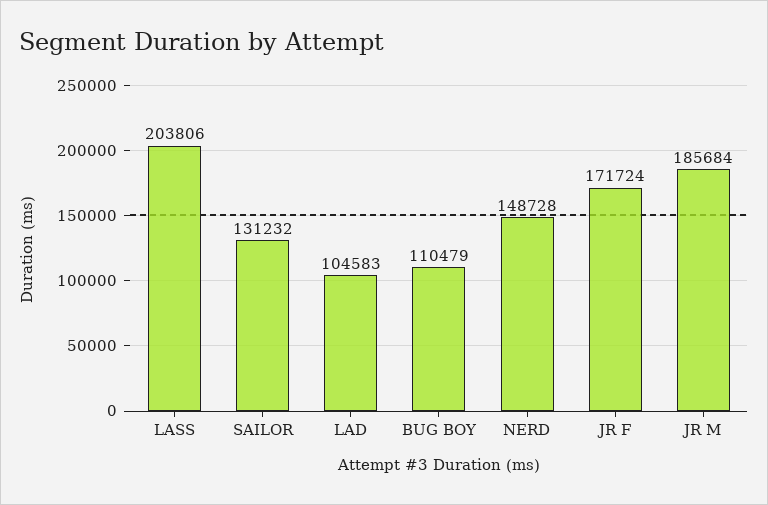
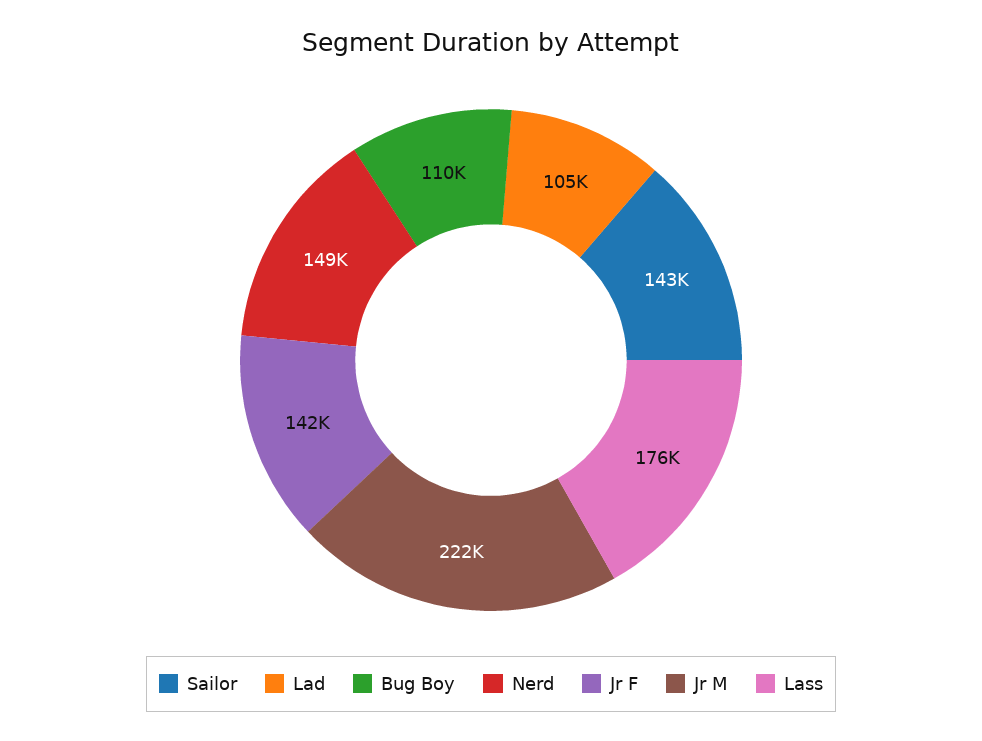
LASS: 203806 -> 176000
SAILOR: 131232 -> 143000
JR F: 171724 -> 142000
JR M: 185684 -> 222000

